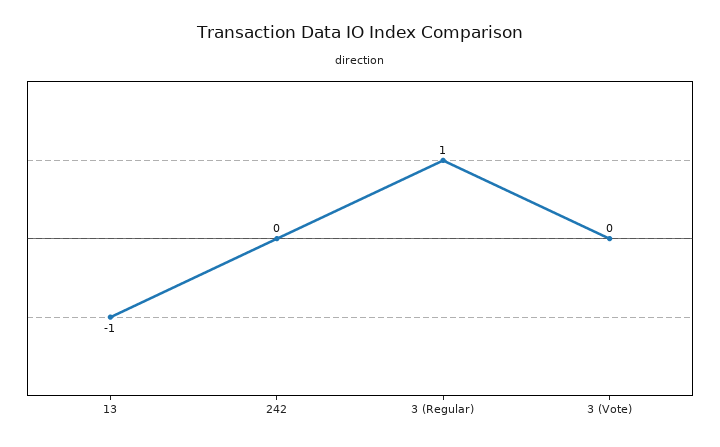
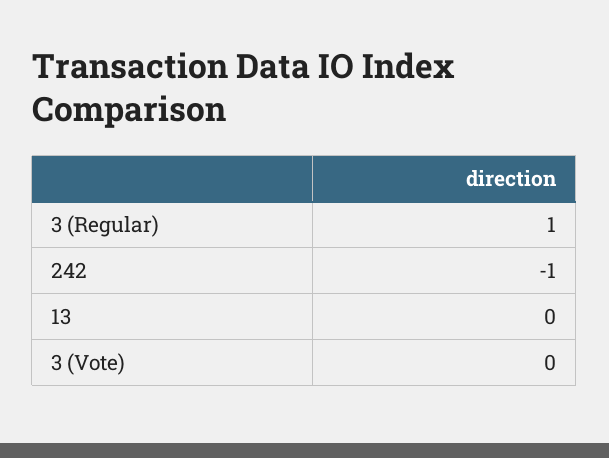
13: -1 -> 0
242: 0 -> -1

